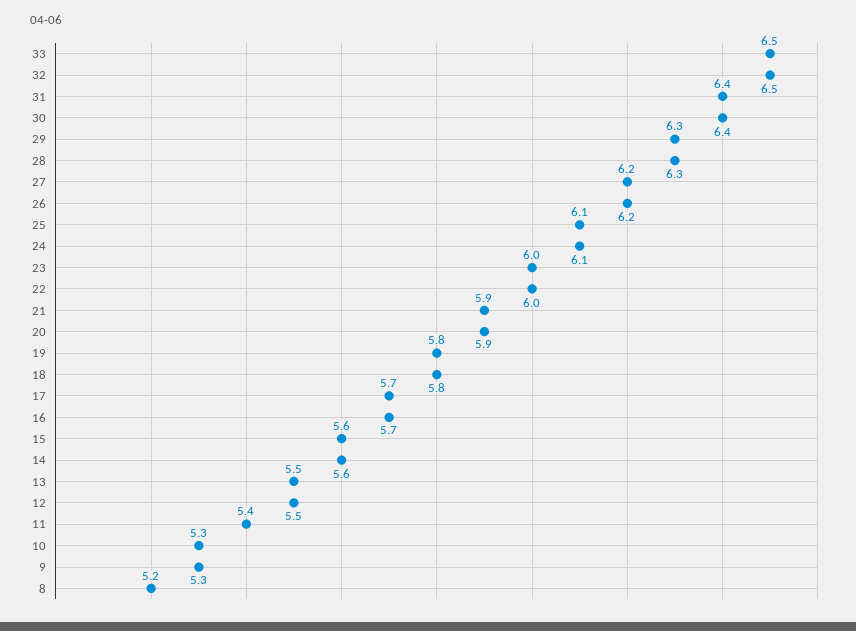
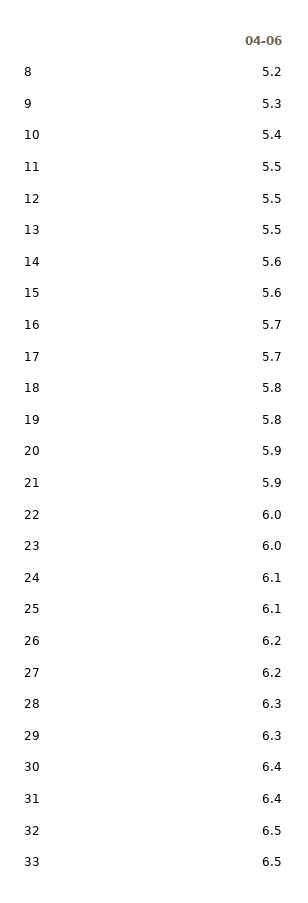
11: 5.4 -> 5.5
10: 5.3 -> 5.4

